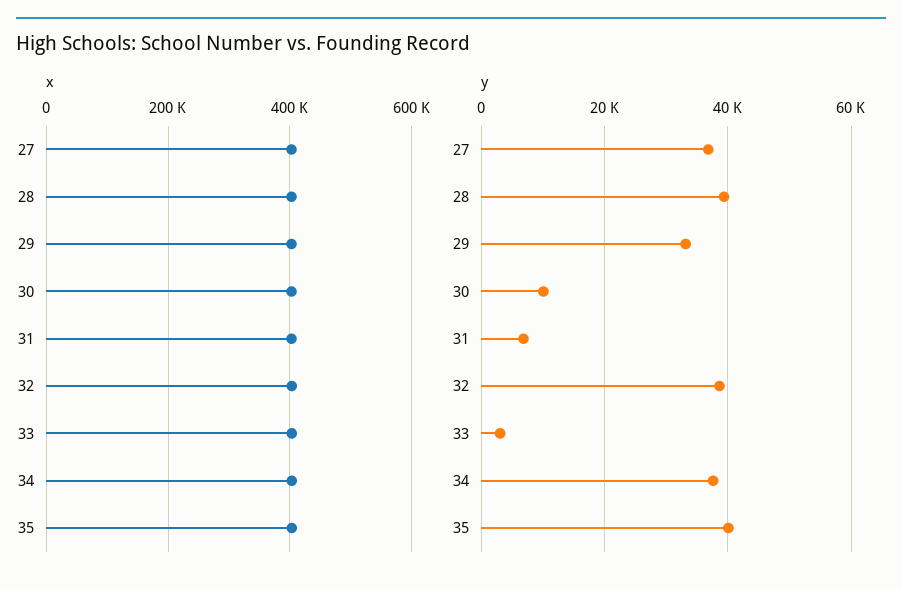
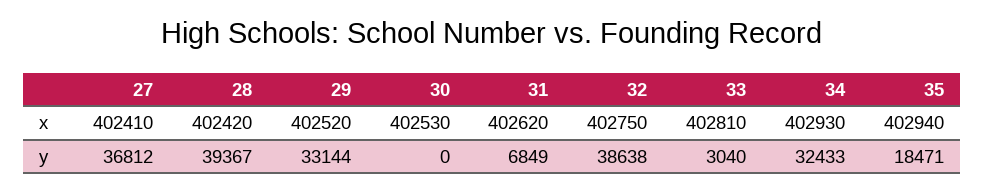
y, 30: 10000 -> 0
y, 34: 38000 -> 32433
y, 35: 40000 -> 18471

